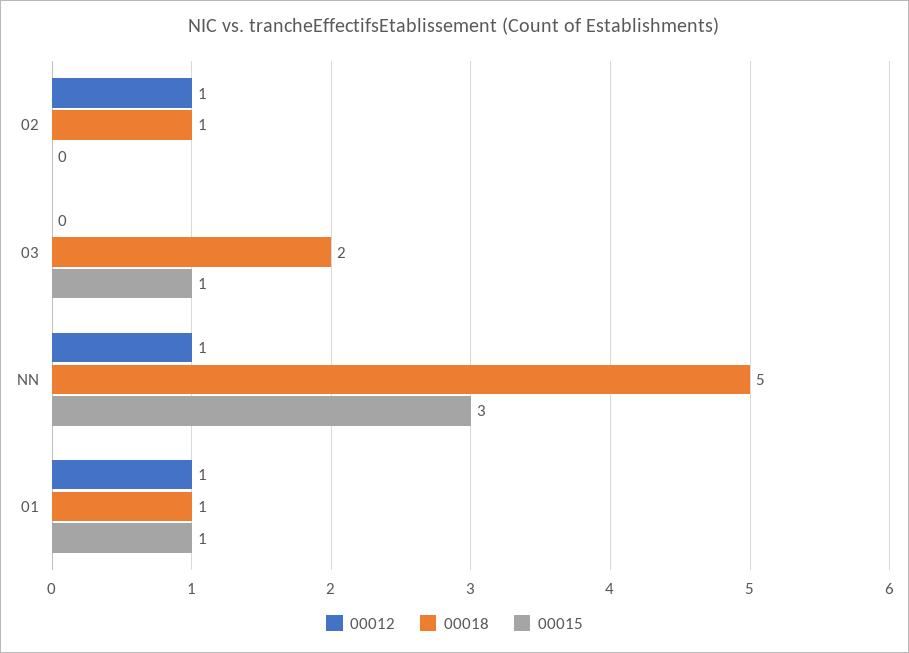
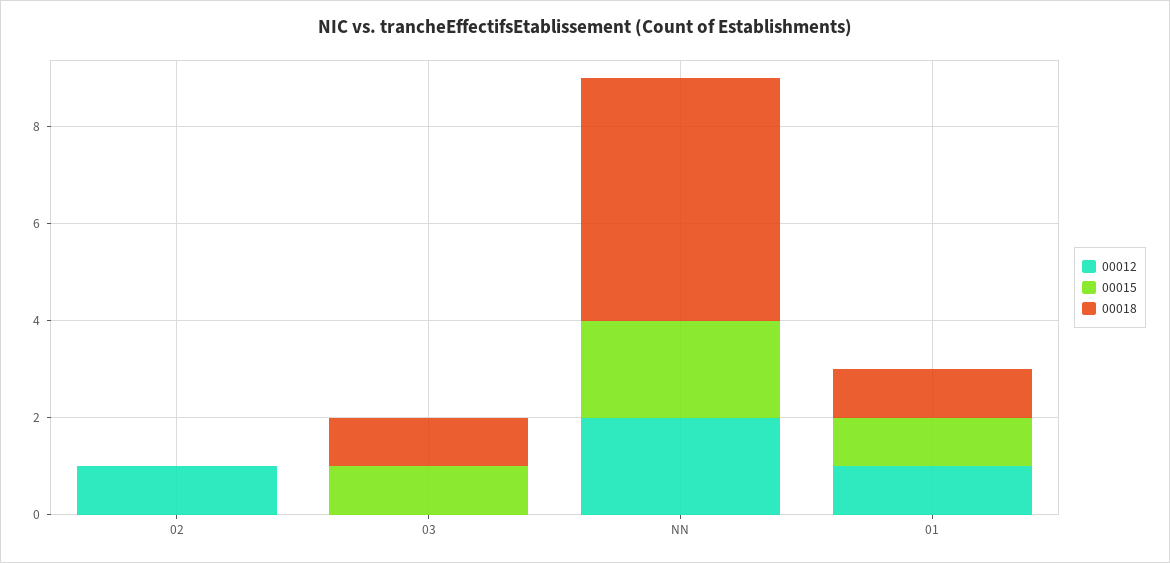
00018, 02: 1 -> 0
00018, 03: 2 -> 1
00012, NN: 1 -> 2
00015, NN: 3 -> 2

